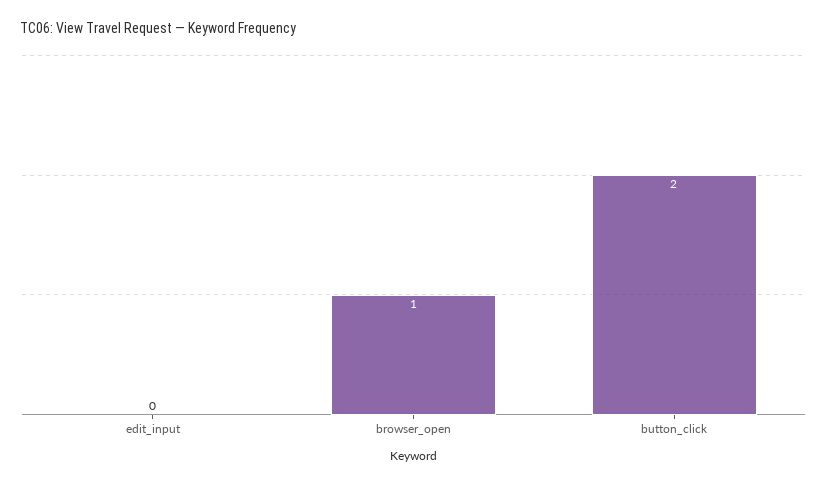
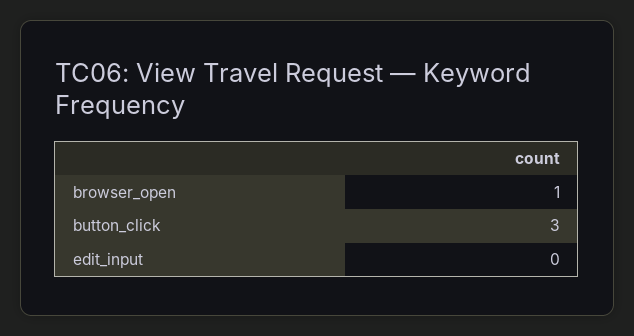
button_click: 2 -> 3

